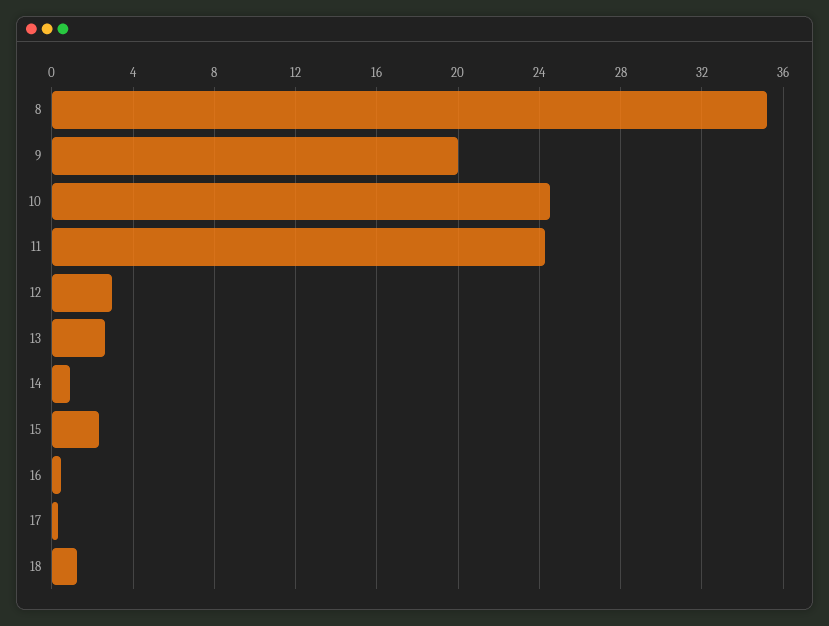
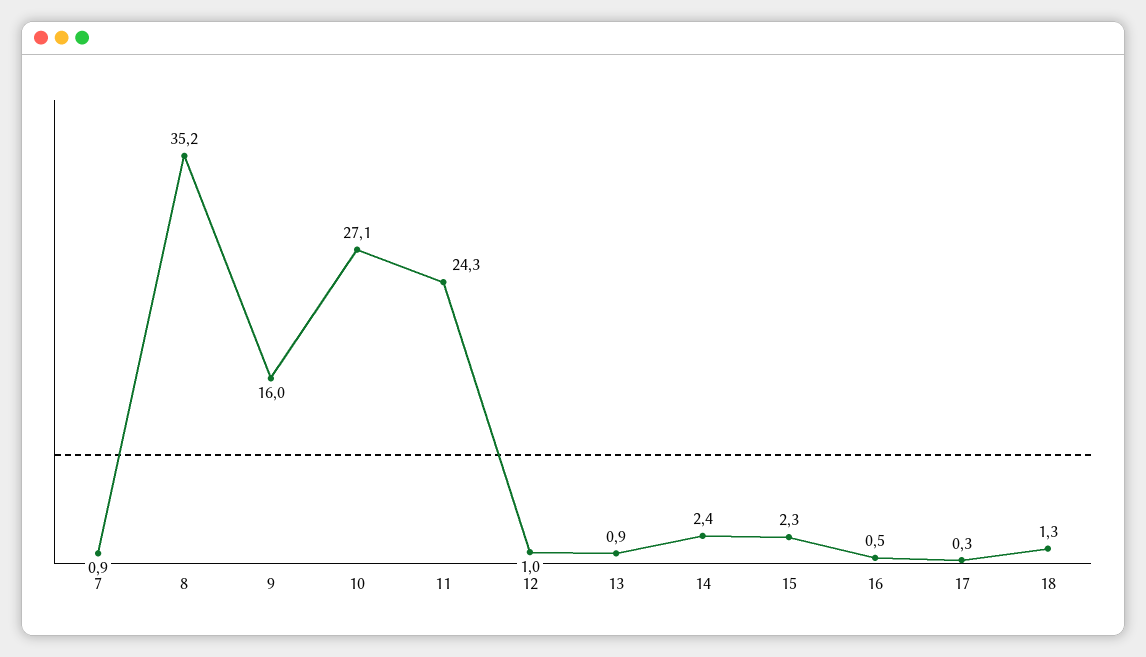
9: 20 -> 16
10: 24.5 -> 27.1
12: 3 -> 1
13: 2.5 -> 0.9
14: 1 -> 2.4
7: none -> 0.9

